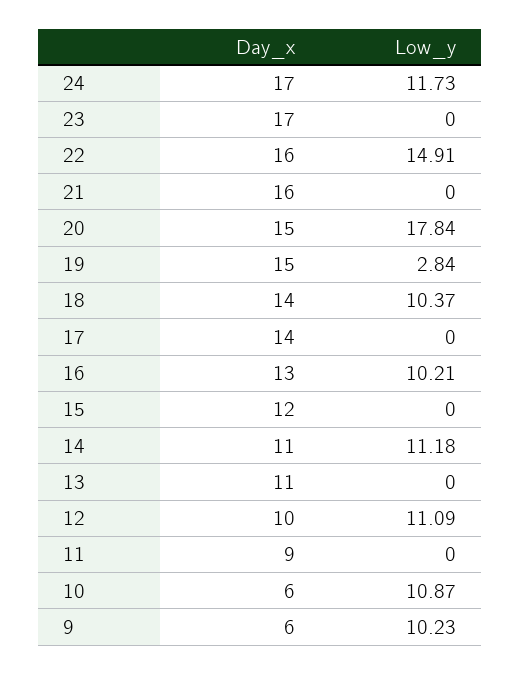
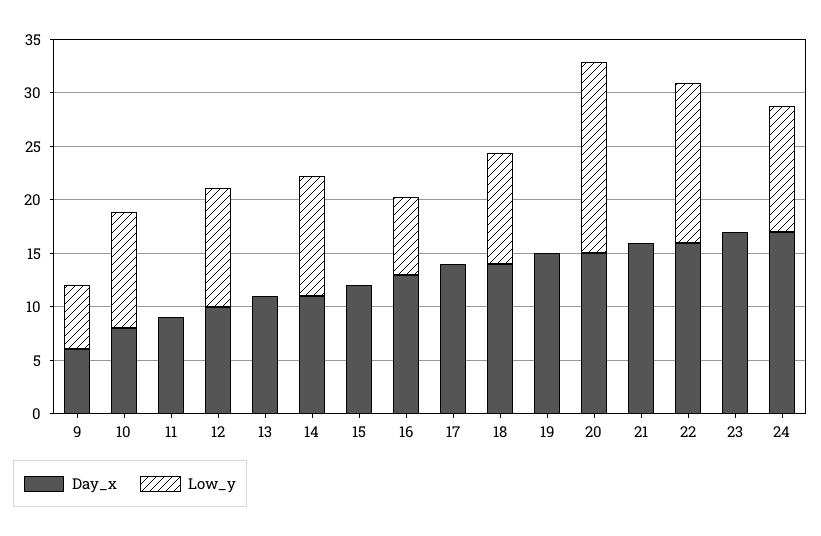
Low_y, 19: 2.84 -> 0
Low_y, 16: 10.21 -> 7
Day_x, 10: 6 -> 8
Low_y, 9: 10.23 -> 6

